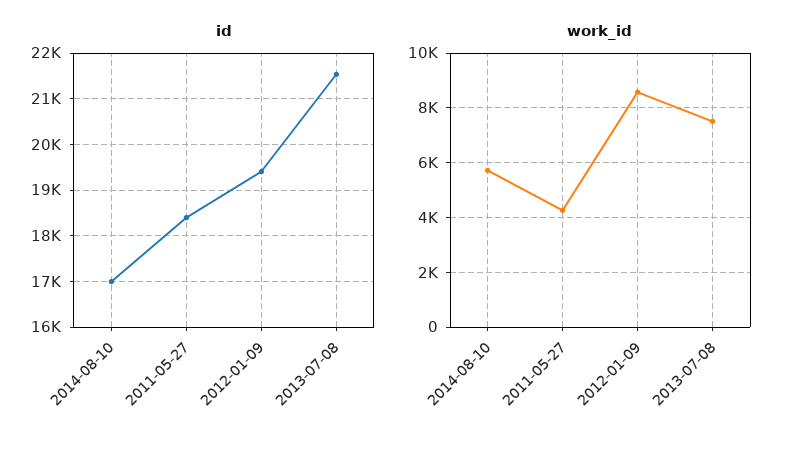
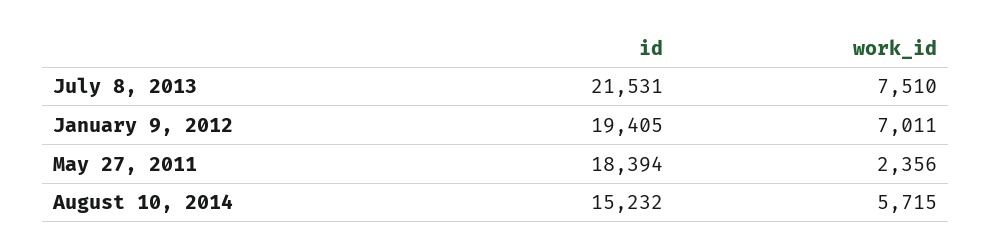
id, 2014-08-10: 17000 -> 15232
work_id, 2011-05-27: 4250 -> 2356
work_id, 2012-01-09: 8500 -> 7011

